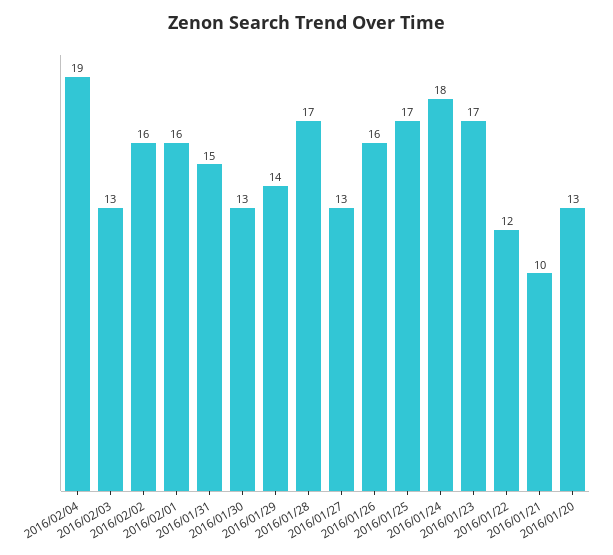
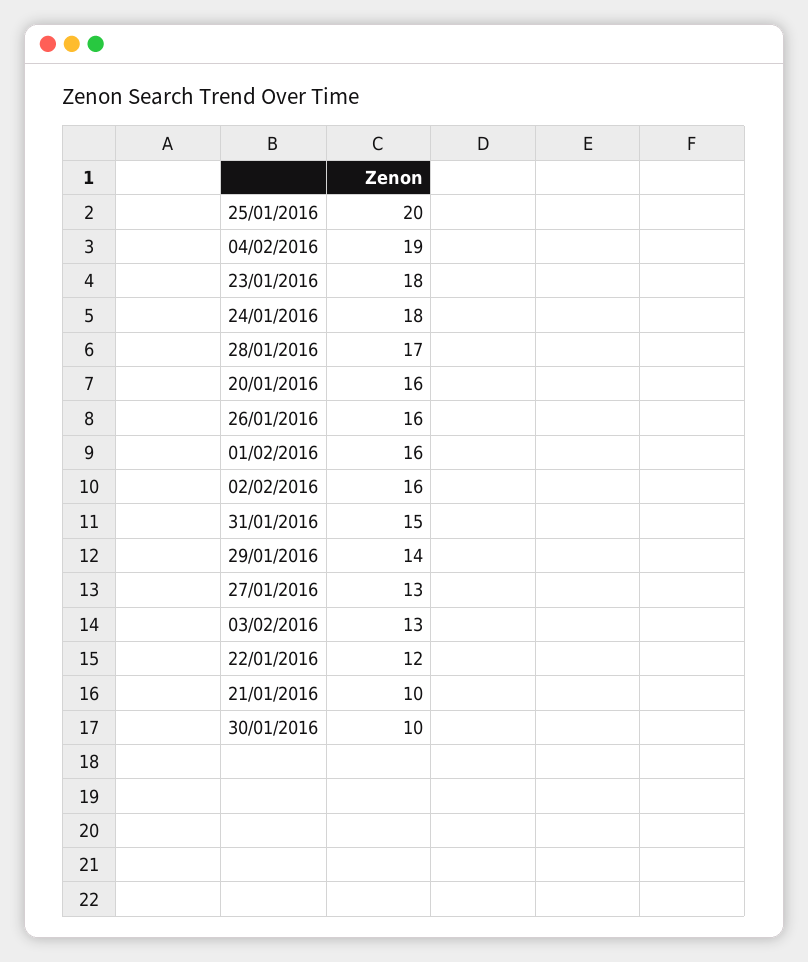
2016/01/30: 13 -> 10
2016/01/25: 17 -> 20
2016/01/23: 17 -> 18
2016/01/20: 13 -> 16

